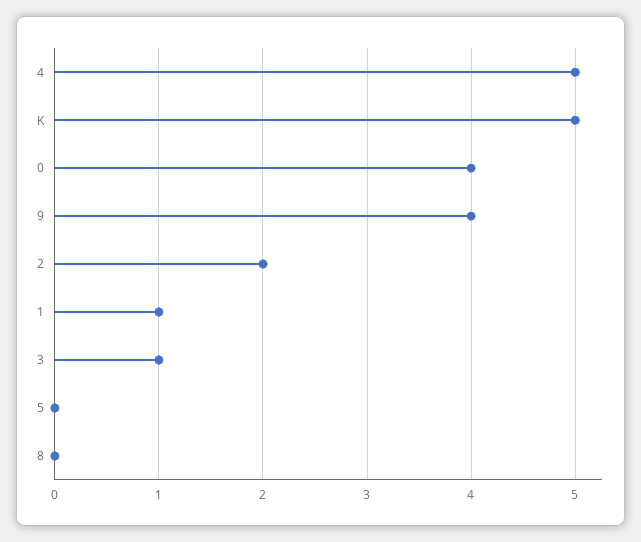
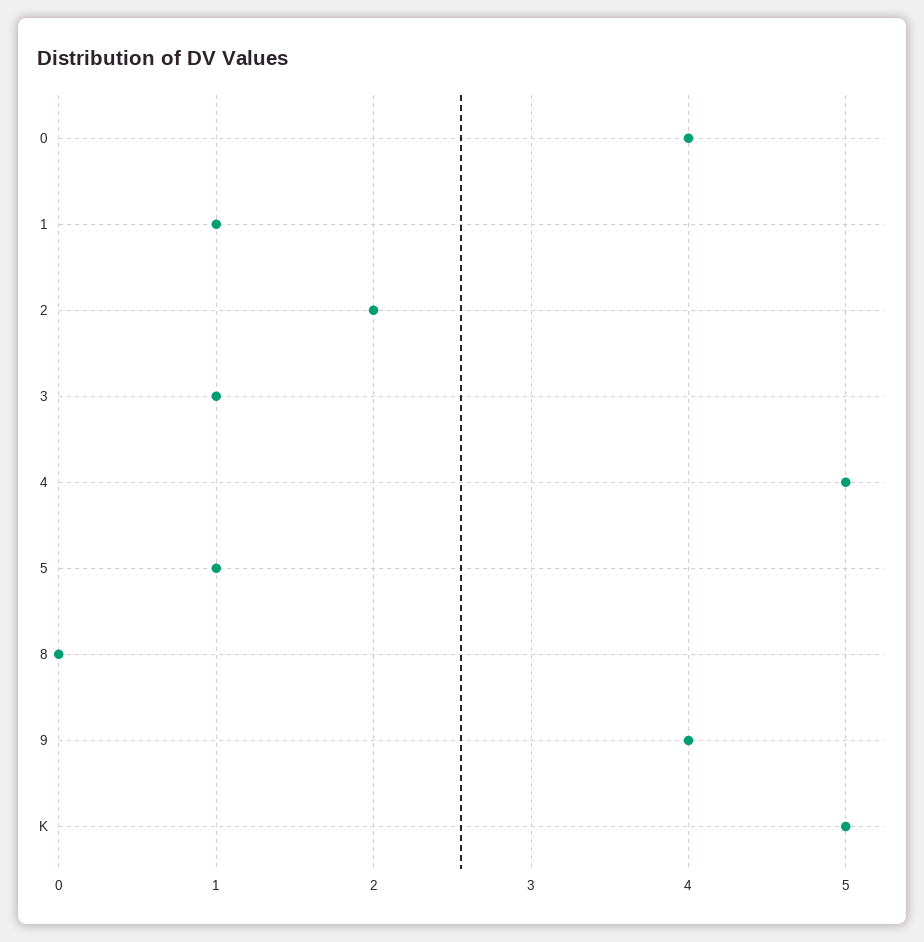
5: 0 -> 1

